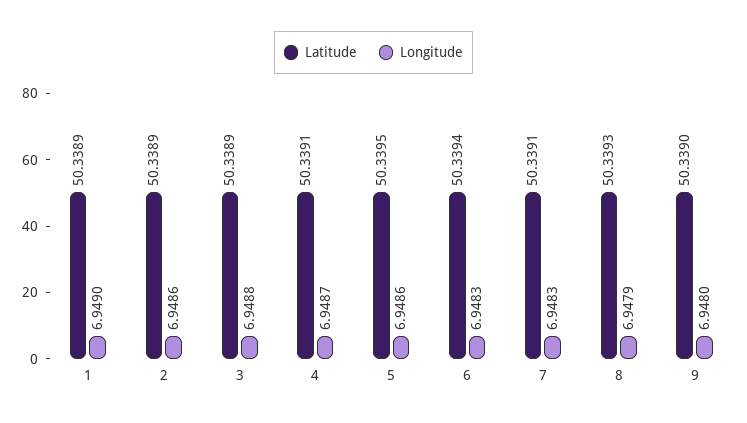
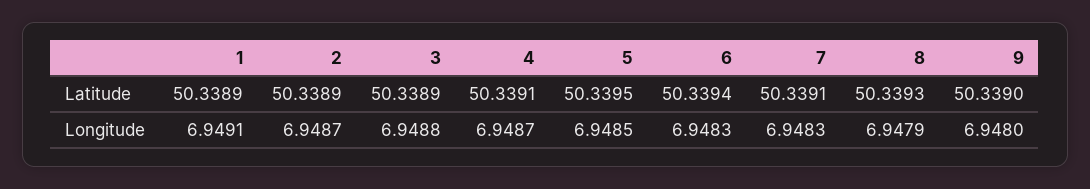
Longitude, 1: 6.949 -> 6.9491
Longitude, 2: 6.9486 -> 6.9487
Longitude, 5: 6.9486 -> 6.9485

